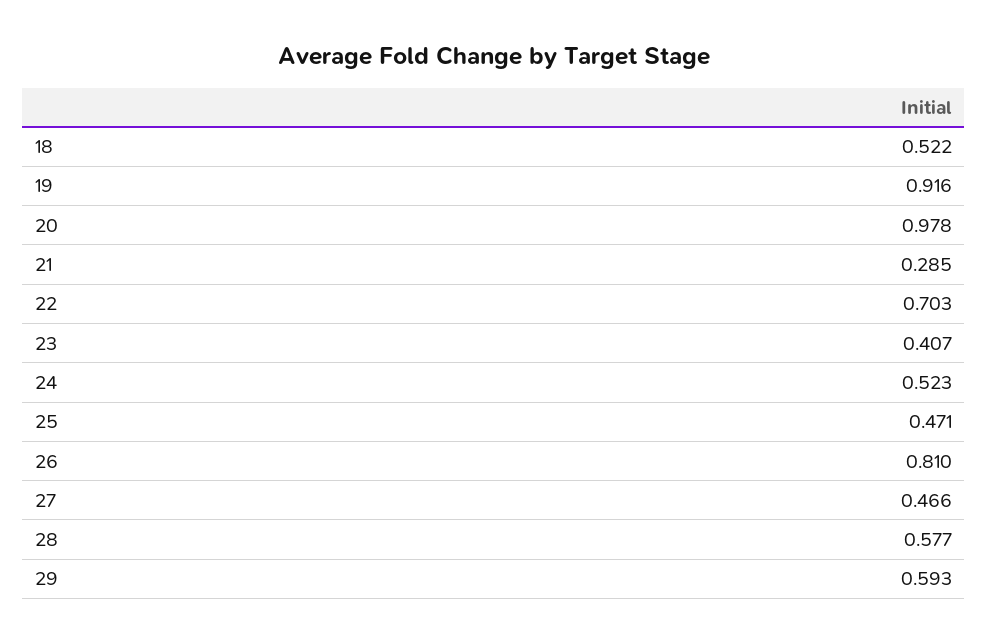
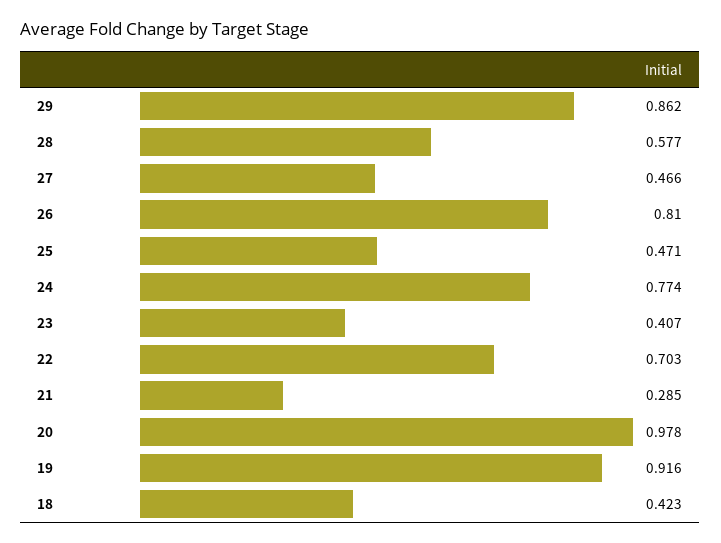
18: 0.522 -> 0.423
24: 0.523 -> 0.774
29: 0.593 -> 0.862

